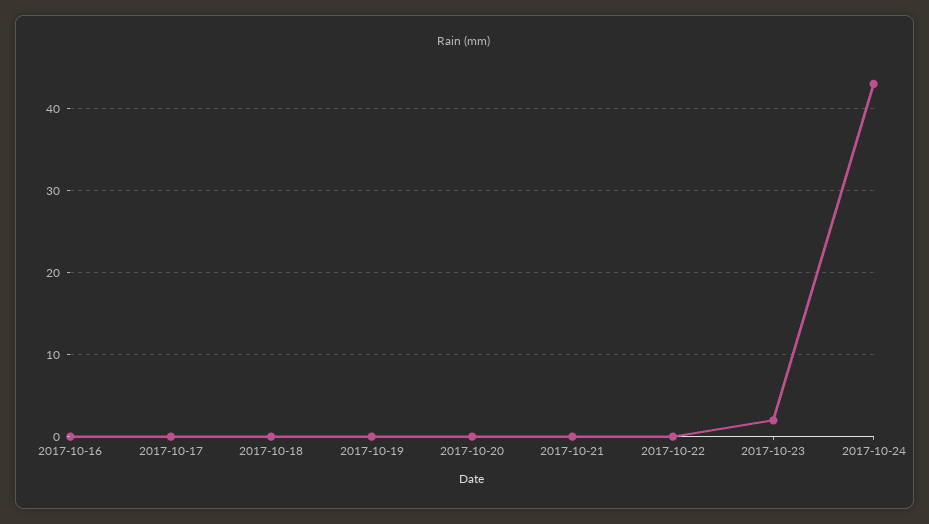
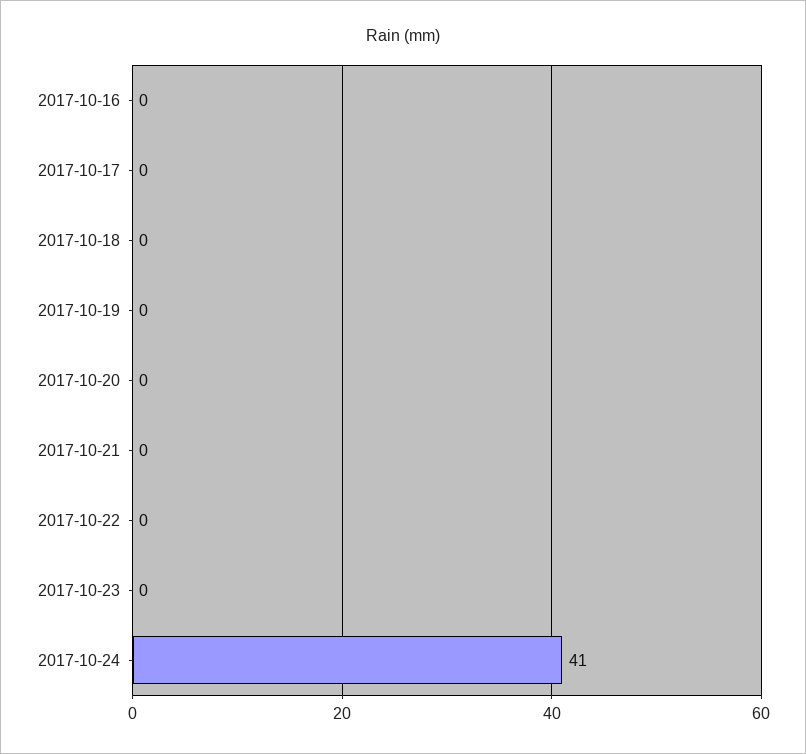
2017-10-23: 2 -> 0
2017-10-24: 43 -> 41

